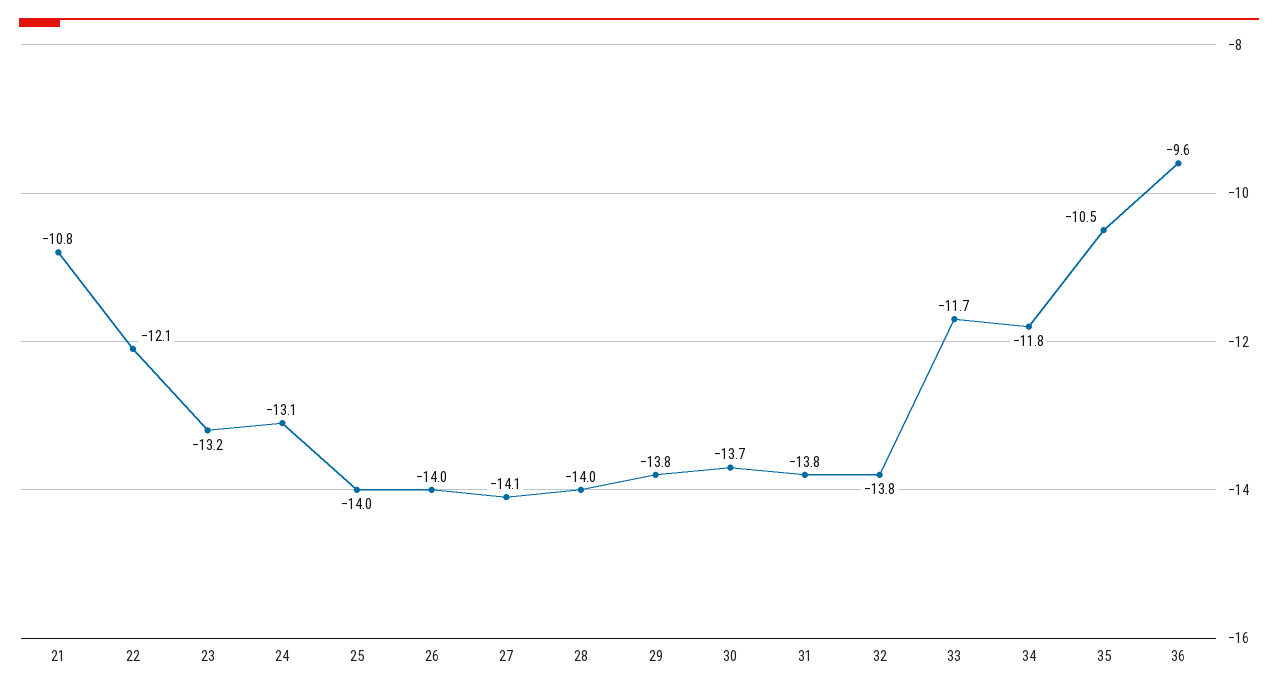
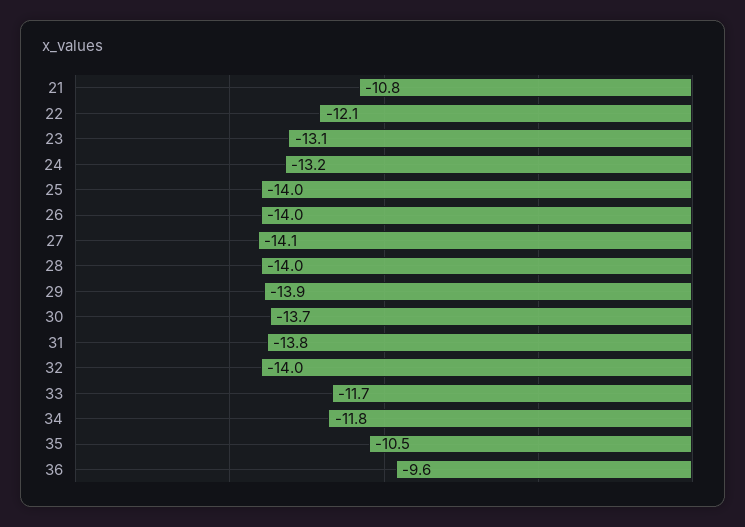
23: -13.2 -> -13.1
24: -13.1 -> -13.2
29: -13.8 -> -13.9
32: -13.8 -> -14

